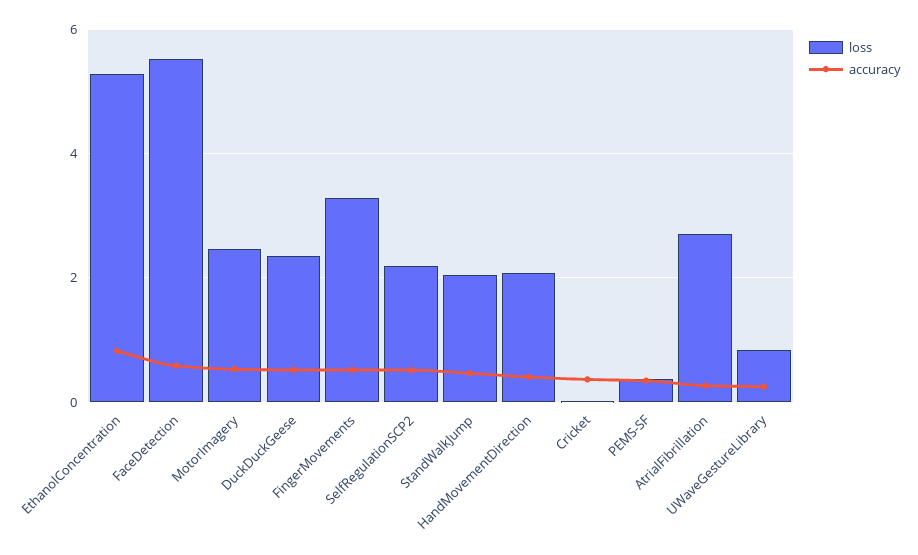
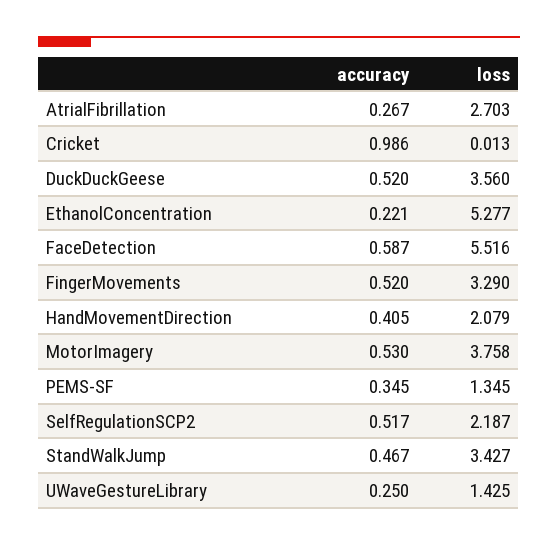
accuracy, EthanolConcentration: 0.8 -> 0.221
loss, MotorImagery: 2.4 -> 3.758
loss, DuckDuckGeese: 2.4 -> 3.56
loss, StandWalkJump: 2 -> 3.427
accuracy, Cricket: 0.4 -> 0.986
loss, PEMS-SF: 0.4 -> 1.345
loss, UWaveGestureLibrary: 0.8 -> 1.425

